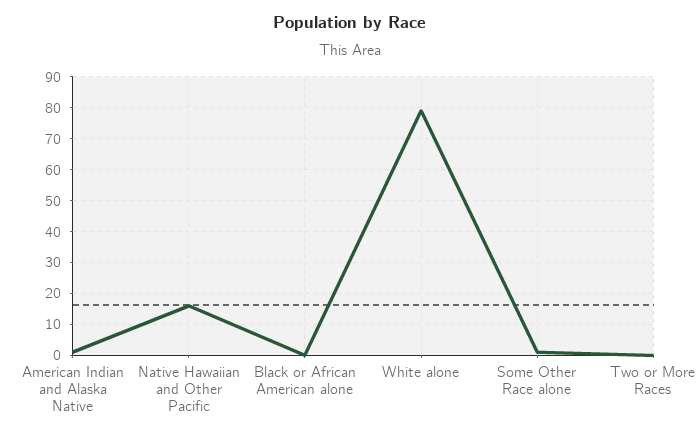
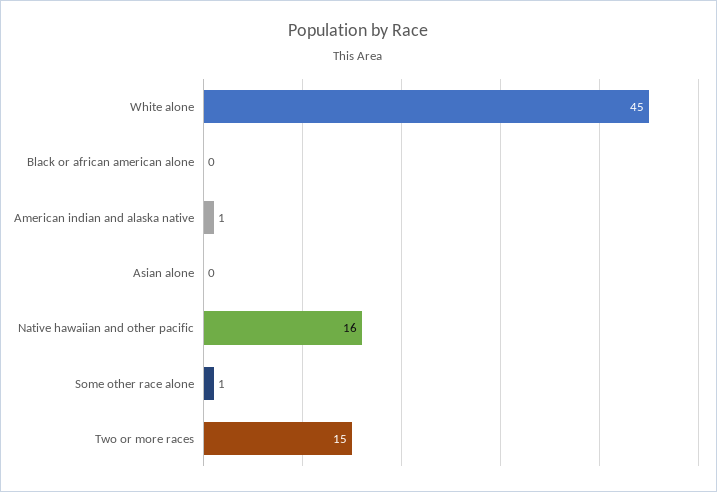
White alone: 80 -> 45
Two or More Races: 0 -> 15
Asian alone: none -> 0

